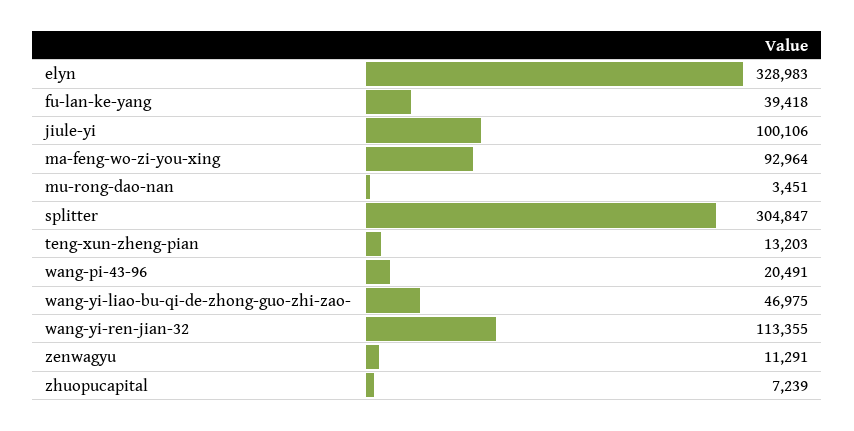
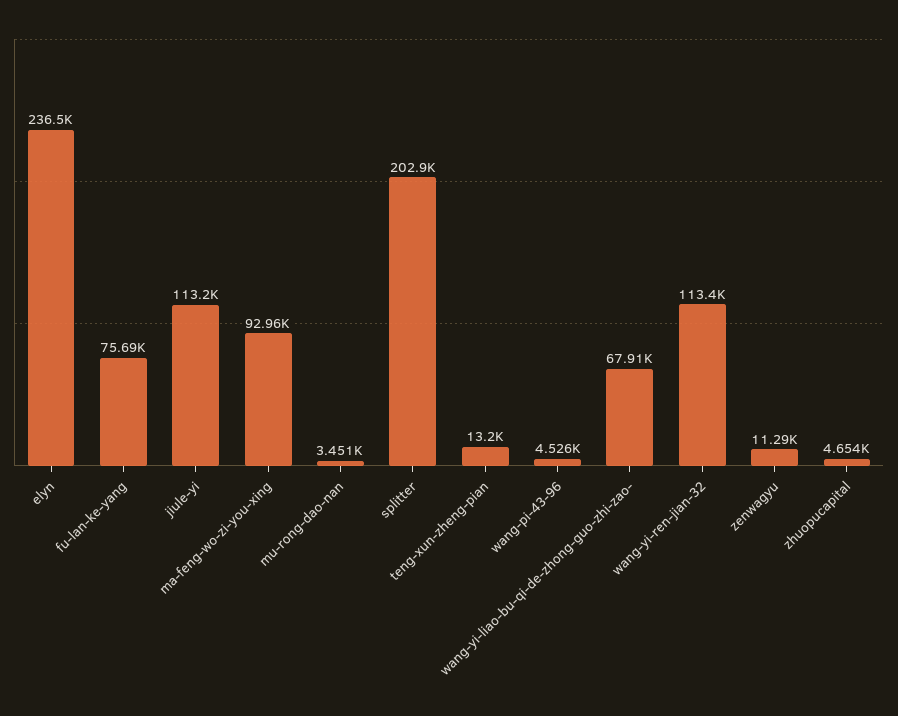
elyn: 328983 -> 236500
fu-lan-ke-yang: 39418 -> 75690
jiule-yi: 100106 -> 113200
splitter: 304847 -> 202900
wang-pi-43-96: 20491 -> 4526
wang-yi-liao-bu-qi-de-zhong-guo-zhi-zao-: 46975 -> 67910
zhuopucapital: 7239 -> 4654

